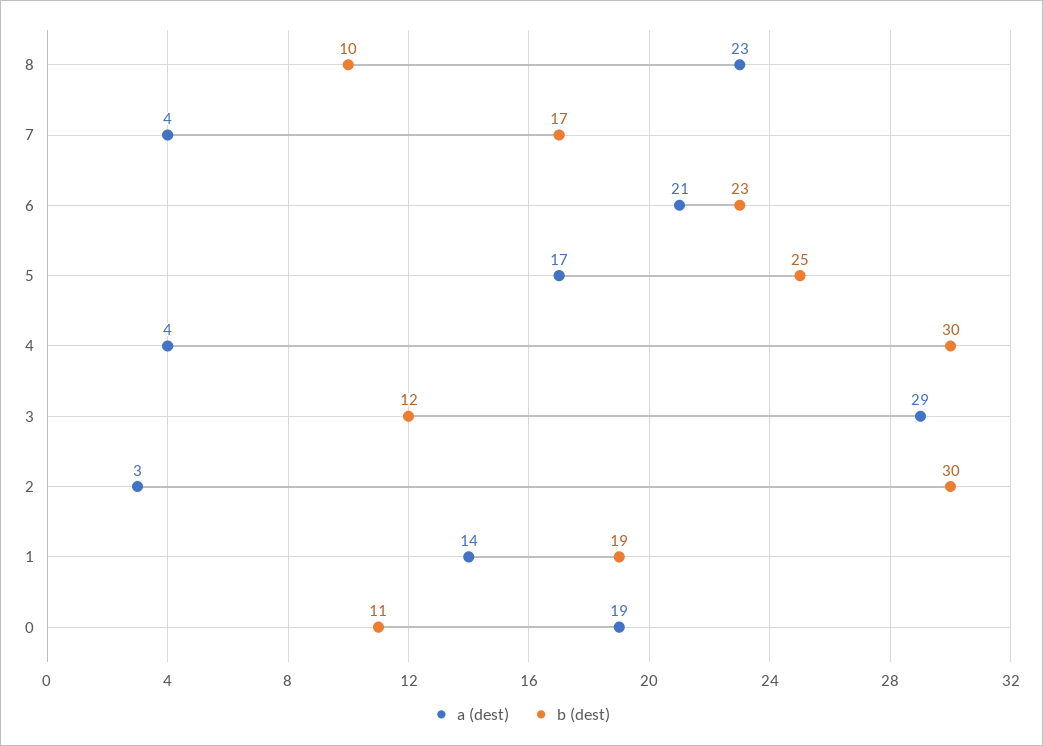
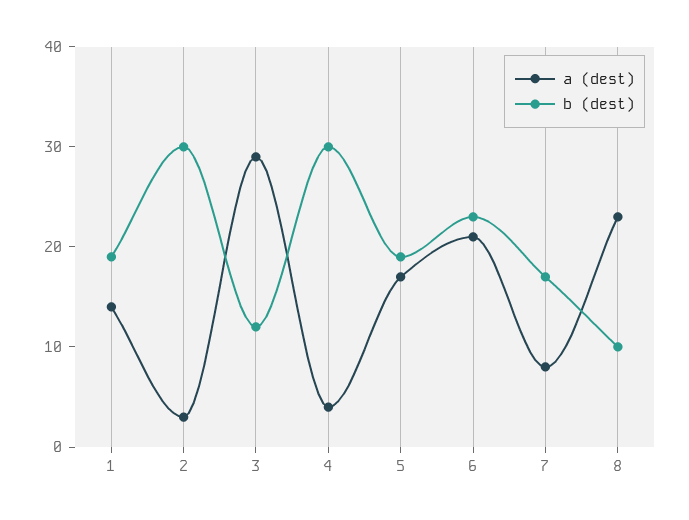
a (dest), 7: 4 -> 8
b (dest), 5: 25 -> 19
a (dest), 0: 19 -> none
b (dest), 0: 11 -> none

